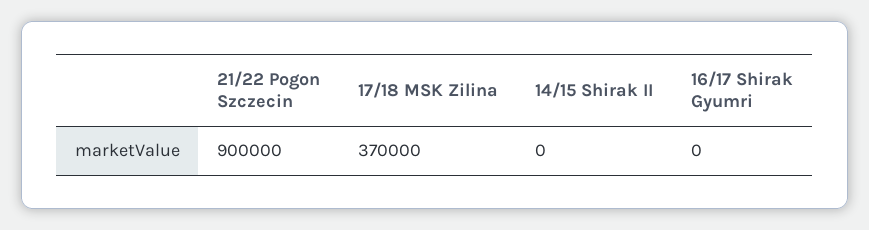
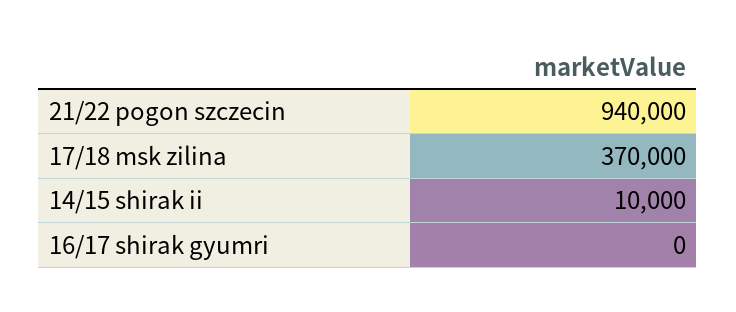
21/22 Pogon Szczecin: 900000 -> 940000
14/15 Shirak II: 0 -> 10000

